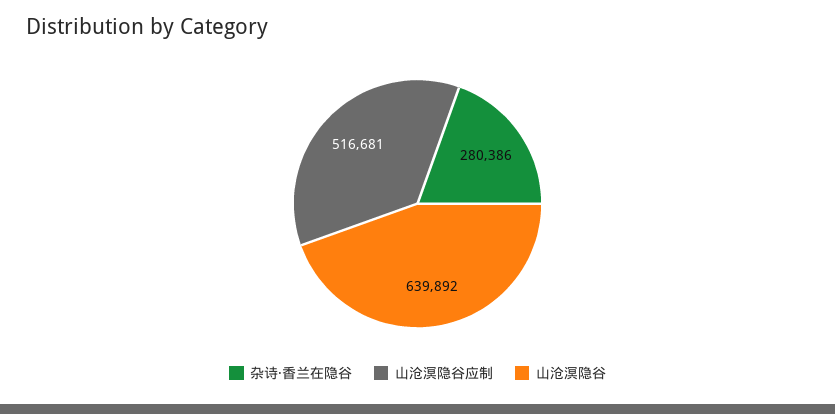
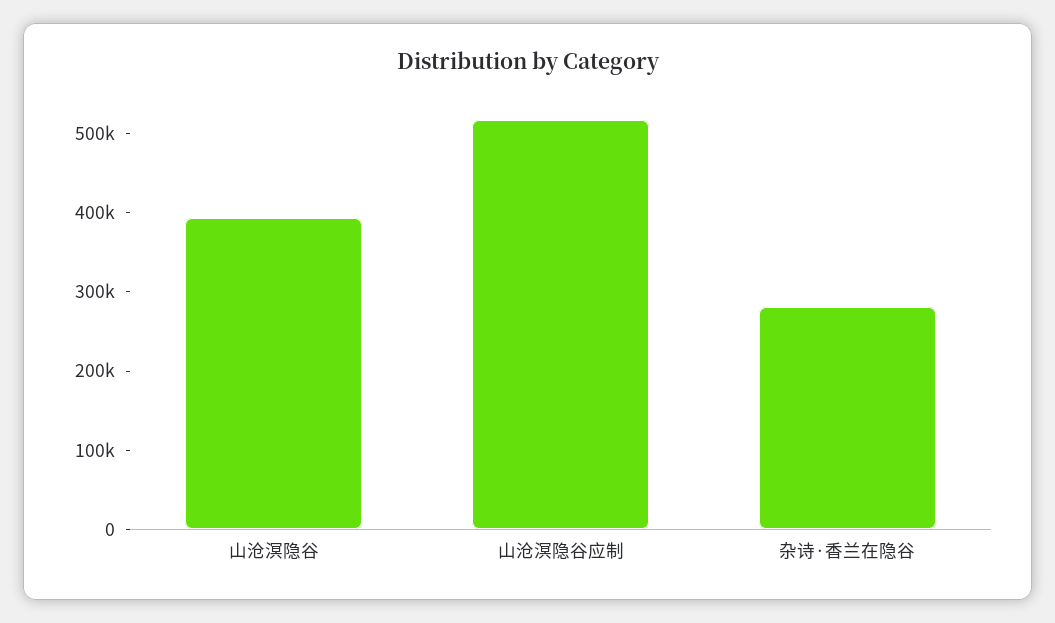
山沧溟隐谷: 639892 -> 400000

